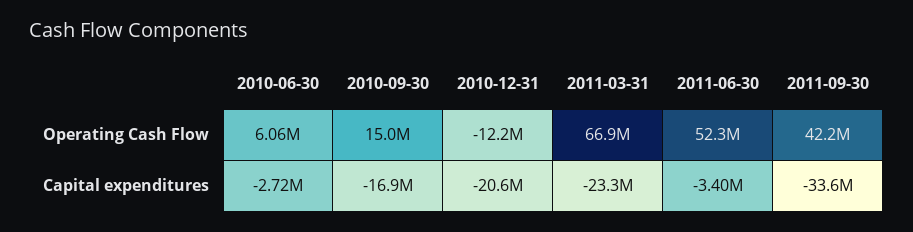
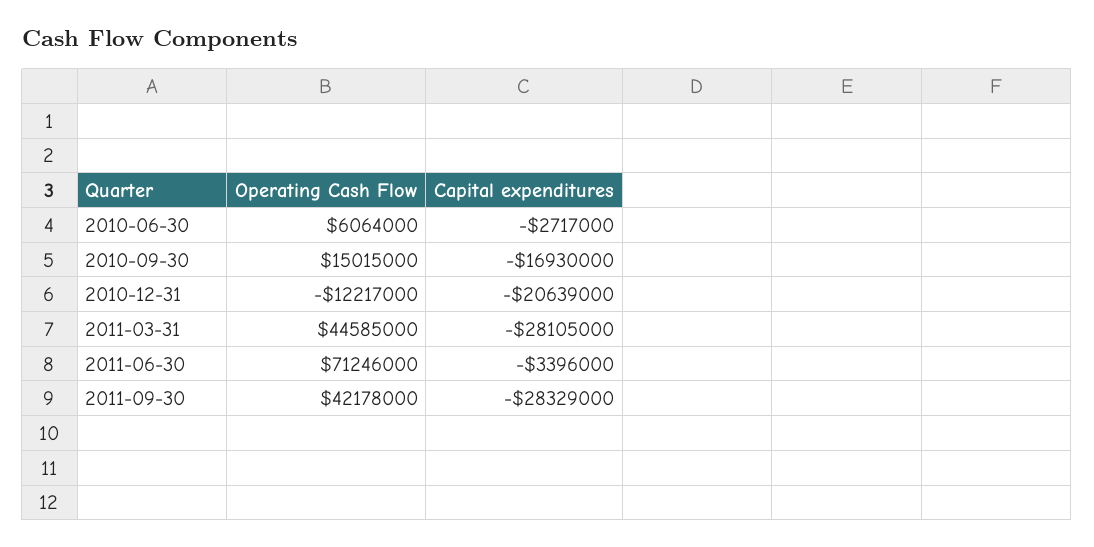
2011-03-31, Operating Cash Flow: 66900000 -> 44585000
2011-06-30, Operating Cash Flow: 52300000 -> 71246000
2011-03-31, Capital expenditures: -23300000 -> -28105000
2011-09-30, Capital expenditures: -33600000 -> -28329000

